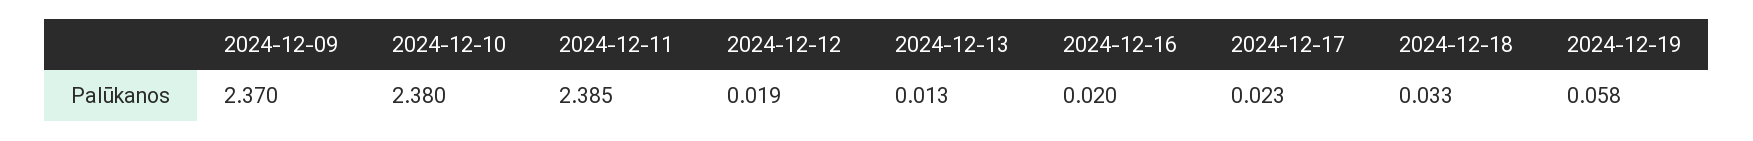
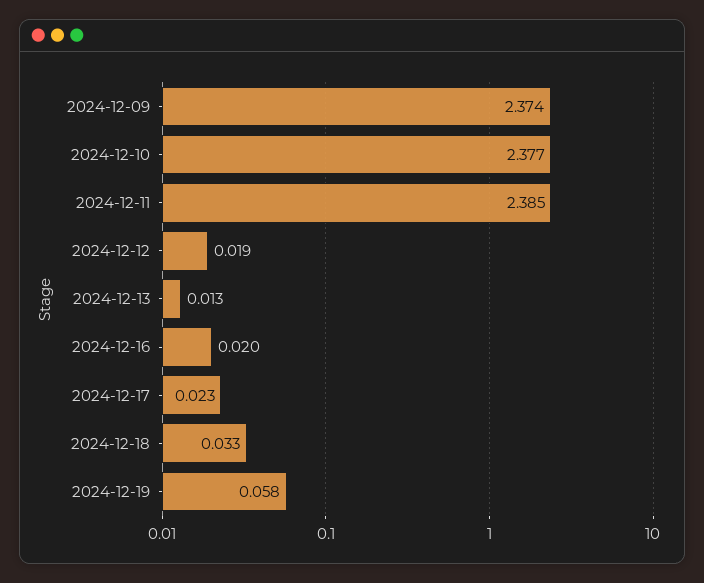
2024-12-09: 2.37 -> 2.374
2024-12-10: 2.38 -> 2.377

